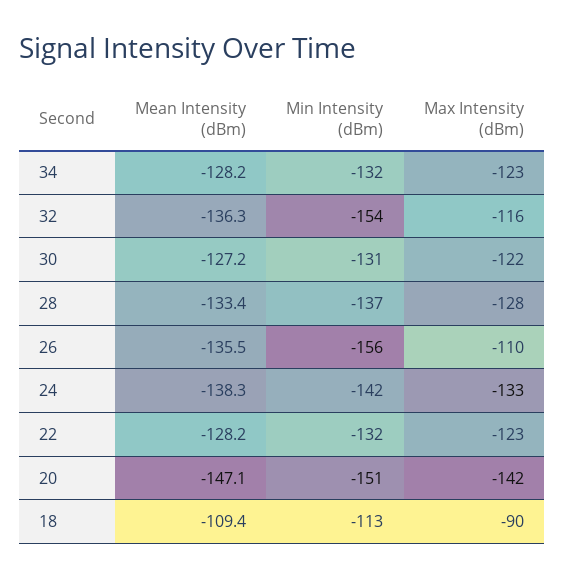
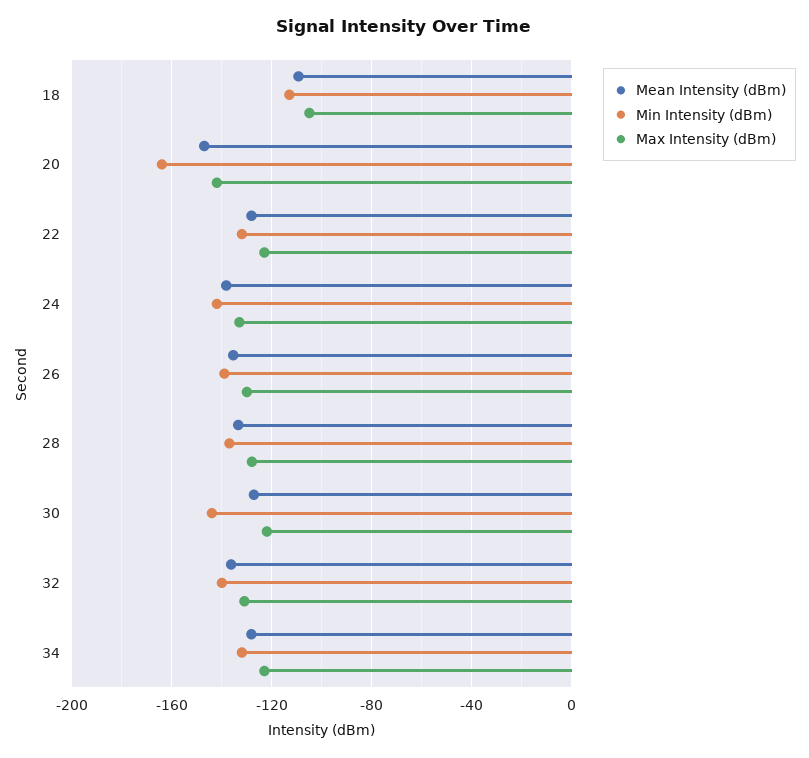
Min Intensity (dBm), 32: -154 -> -140
Max Intensity (dBm), 32: -116 -> -130
Min Intensity (dBm), 30: -131 -> -145
Min Intensity (dBm), 26: -156 -> -140
Max Intensity (dBm), 26: -110 -> -130
Min Intensity (dBm), 20: -151 -> -165
Max Intensity (dBm), 18: -90 -> -105

